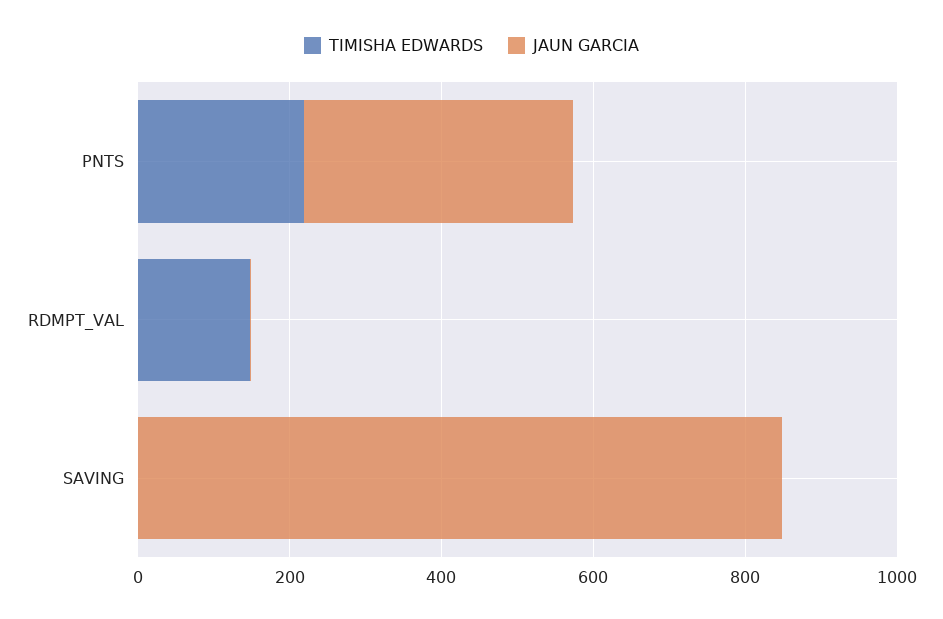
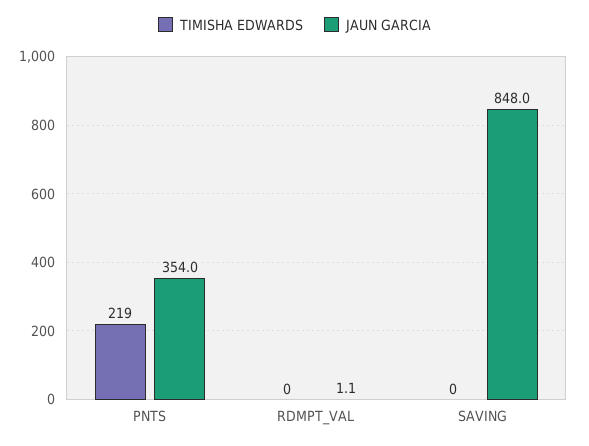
TIMISHA EDWARDS, RDMPT_VAL: 150 -> 0

